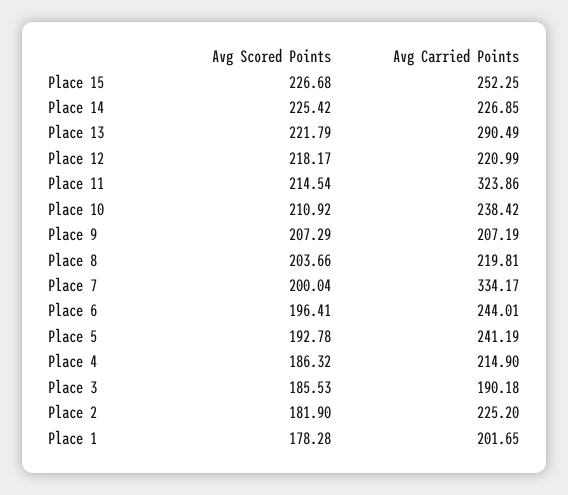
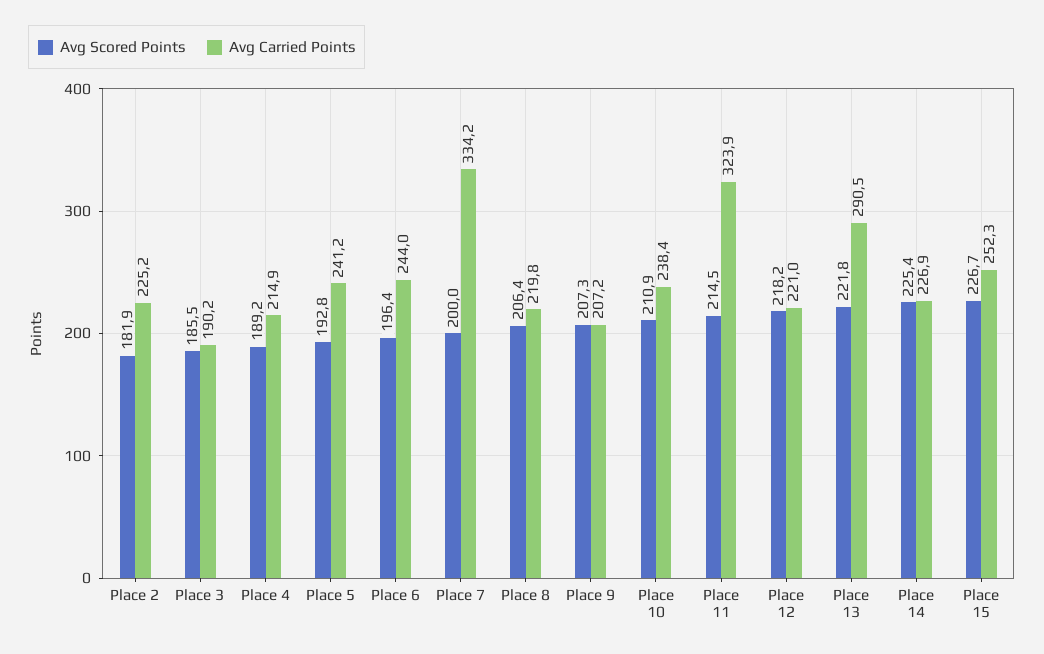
Avg Scored Points, Place 8: 203.66 -> 206.4
Avg Scored Points, Place 4: 186.32 -> 189.2
Avg Scored Points, Place 1: 178.28 -> none
Avg Carried Points, Place 1: 201.65 -> none

